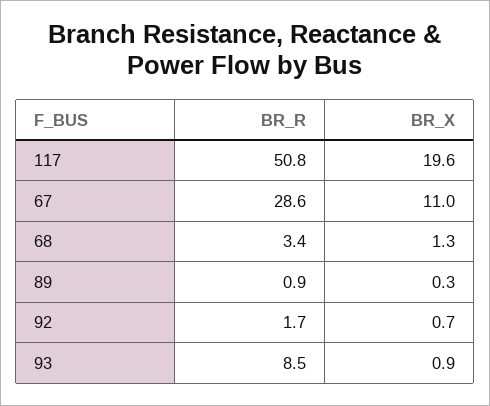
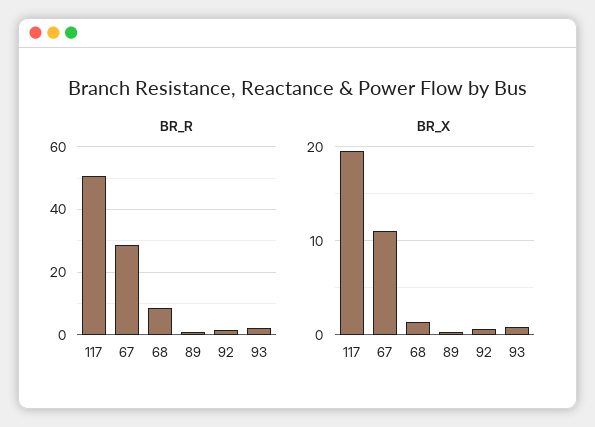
BR_R, 68: 3.4 -> 8
BR_R, 93: 8.5 -> 2

